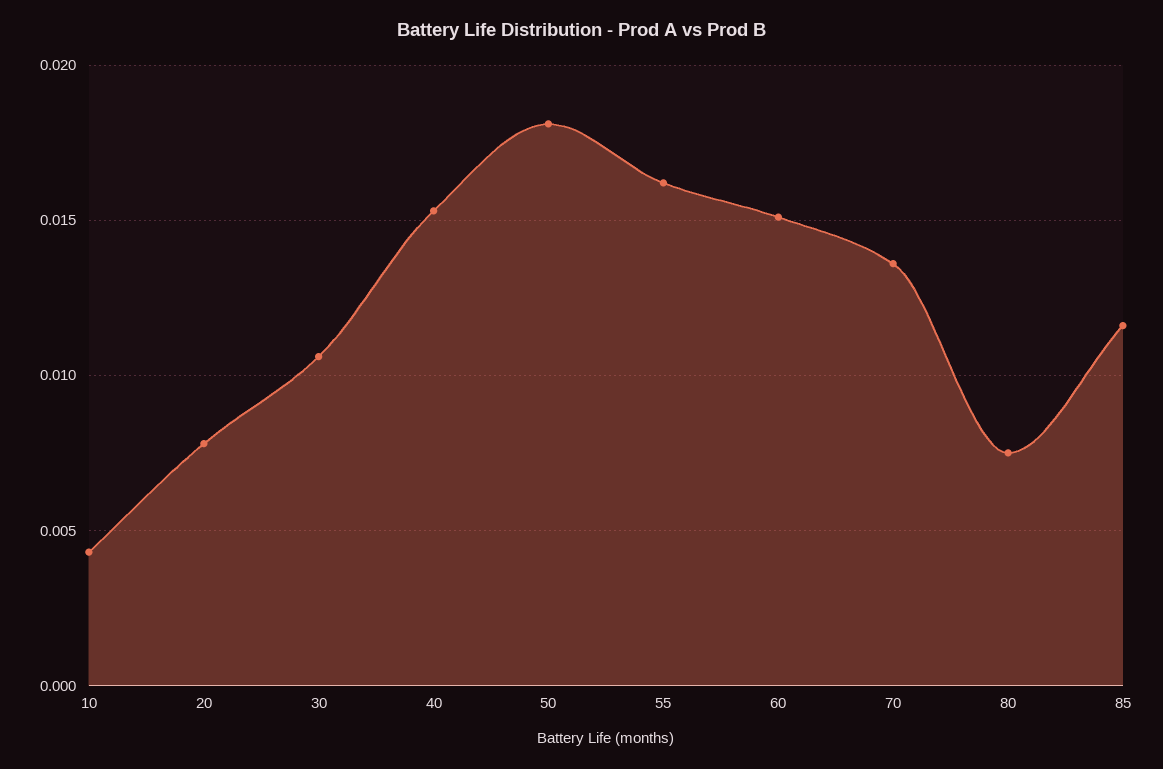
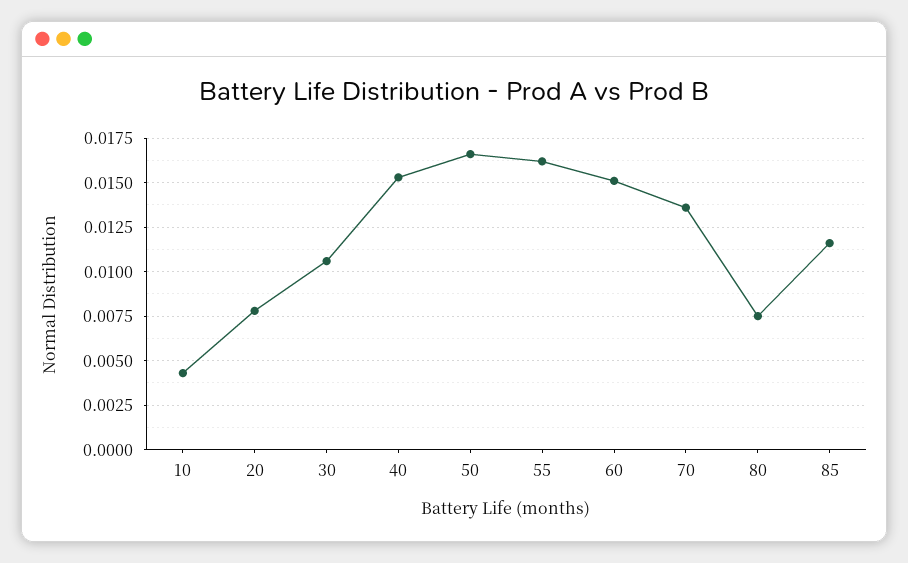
50: 0.018 -> 0.0165

